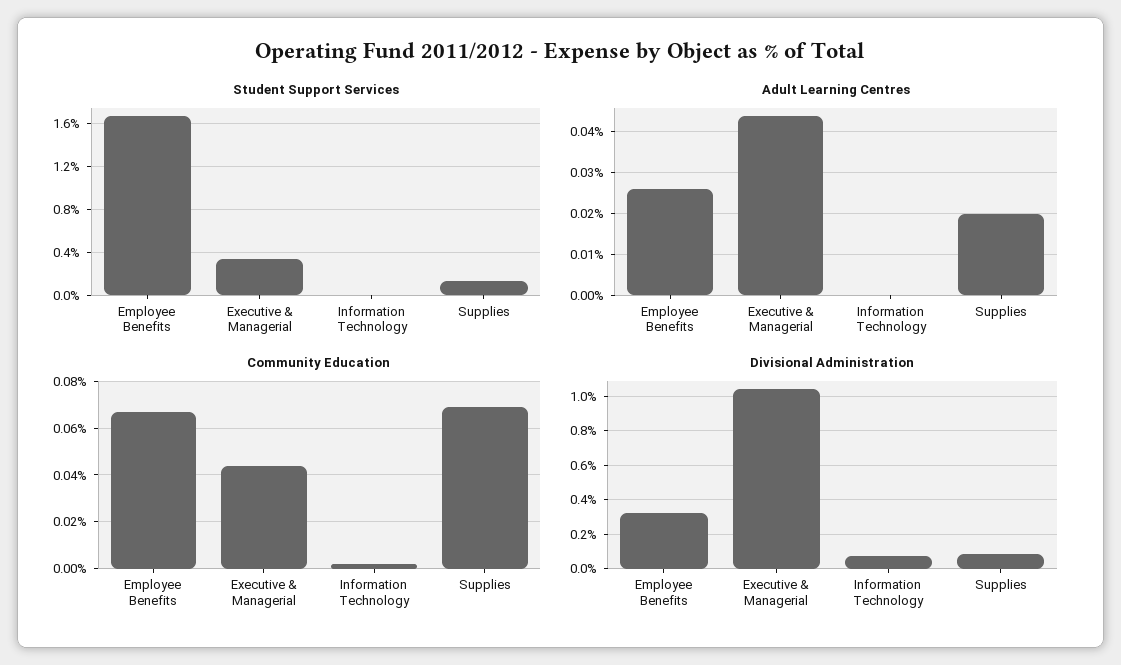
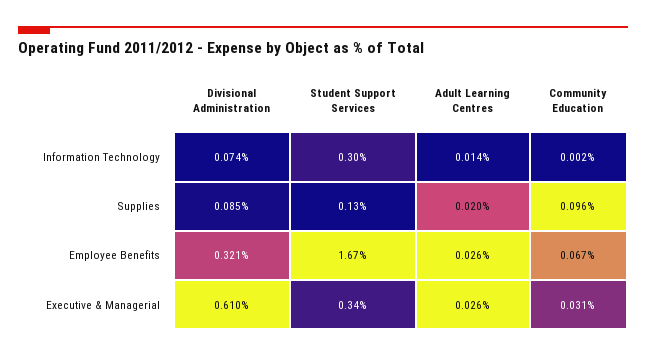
Student Support Services, Information Technology: 0 -> 0.3
Adult Learning Centres, Executive & Managerial: 0.045 -> 0.026
Adult Learning Centres, Information Technology: 0 -> 0.014
Community Education, Executive & Managerial: 0.045 -> 0.031
Community Education, Supplies: 0.07 -> 0.096
Divisional Administration, Executive & Managerial: 1.05 -> 0.61

